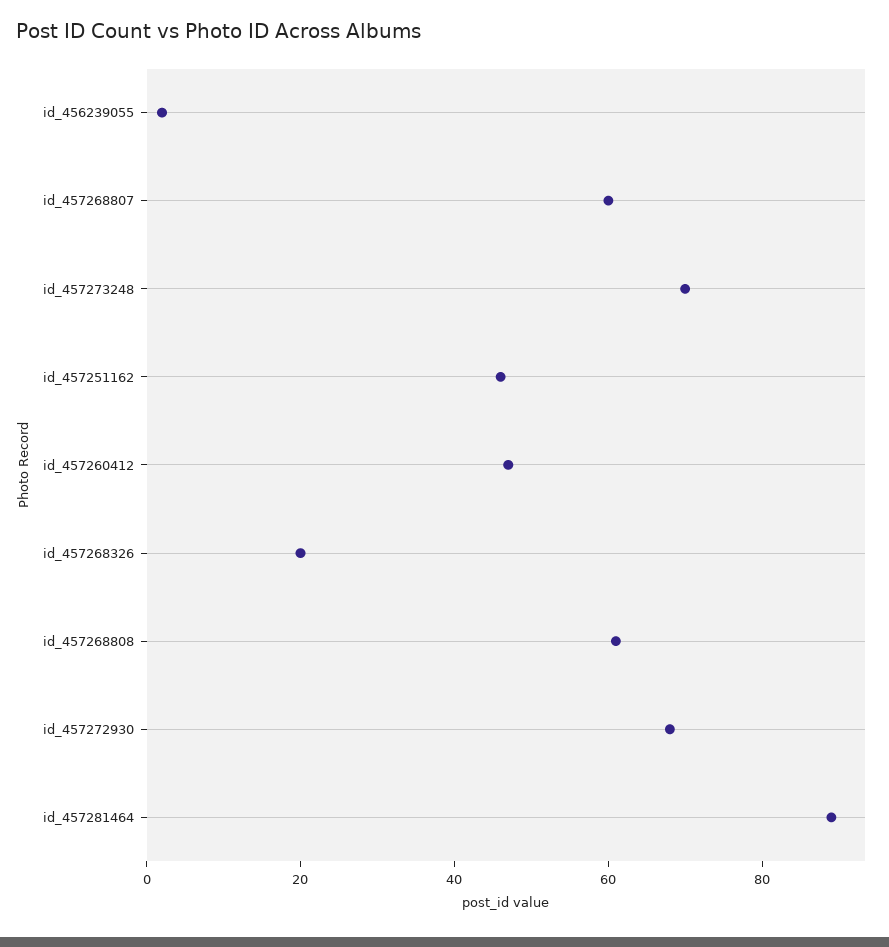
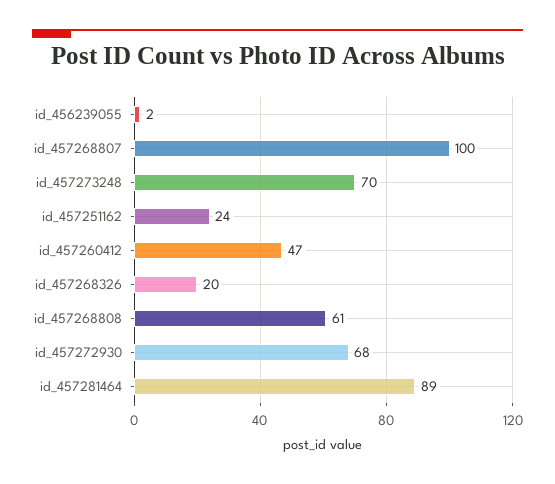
id_457268807: 60 -> 100
id_457251162: 45 -> 24

